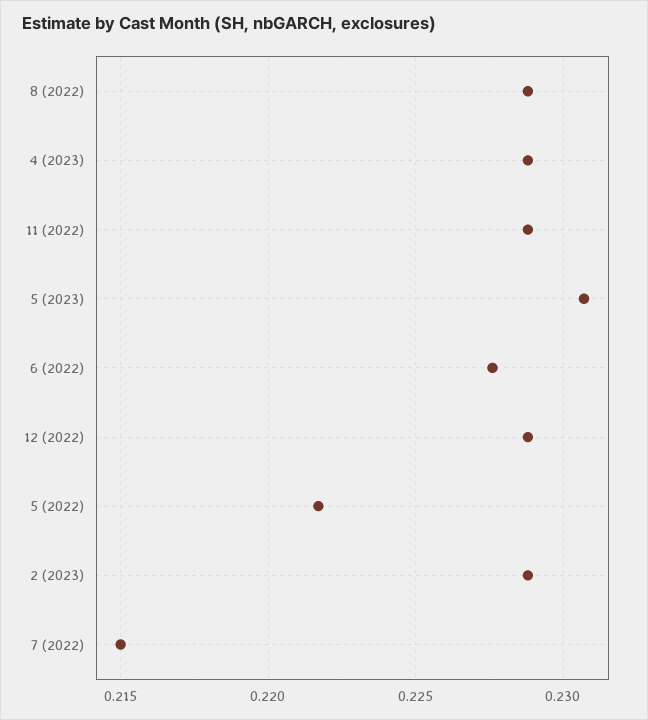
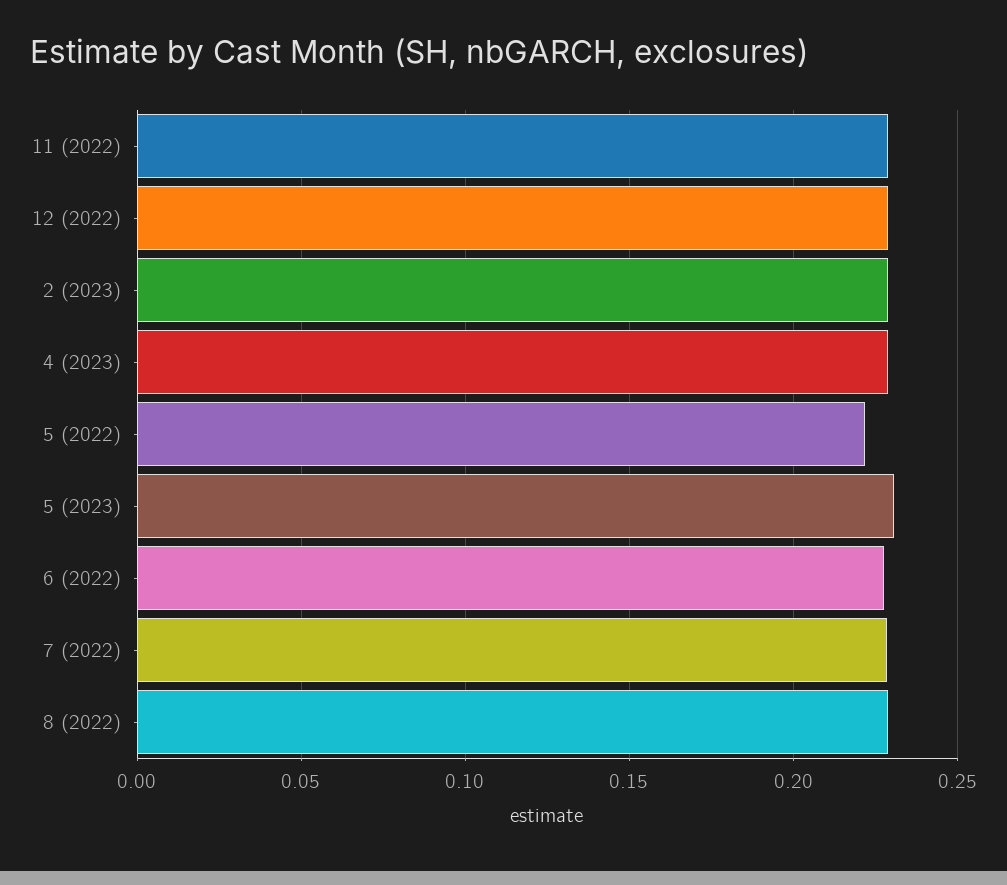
7 (2022): 0.215 -> 0.23

